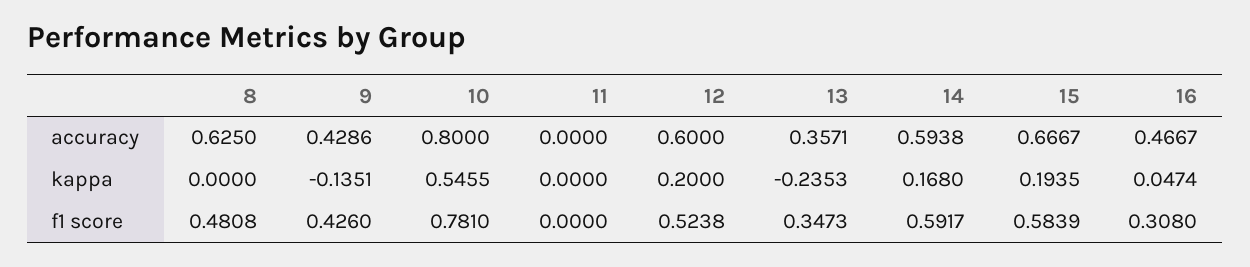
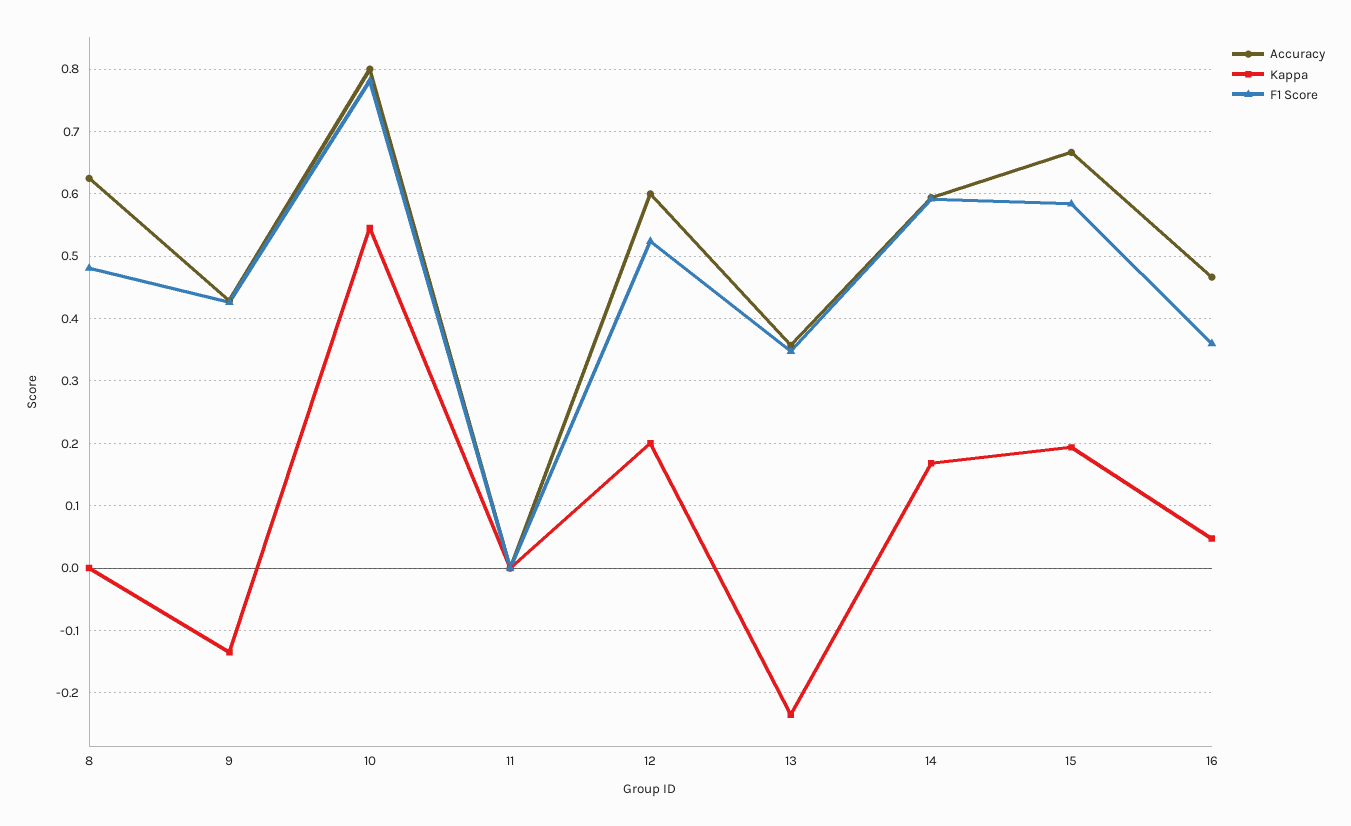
f1 score, 16: 0.308 -> 0.36

